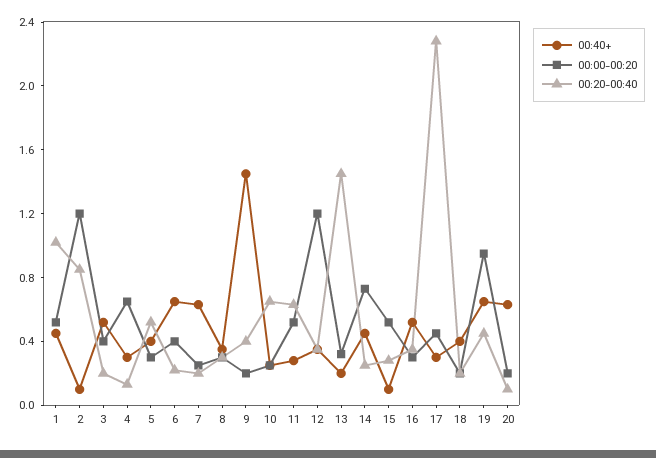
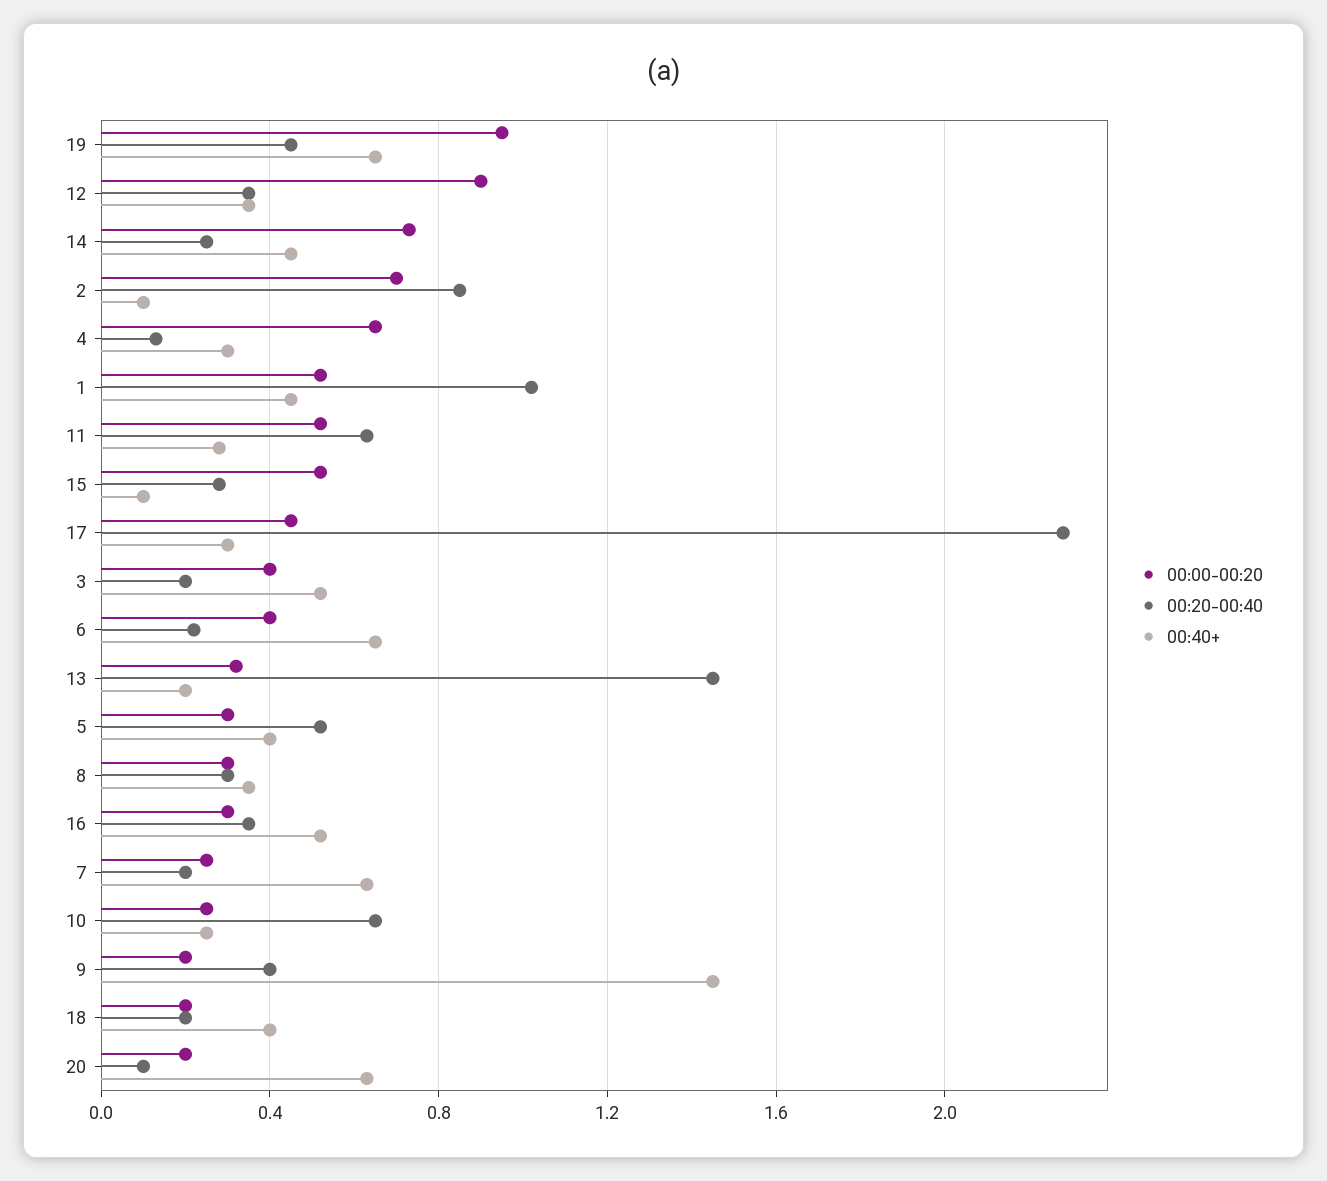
00:00-00:20, 2: 1.2 -> 0.7
00:00-00:20, 12: 1.2 -> 0.9

